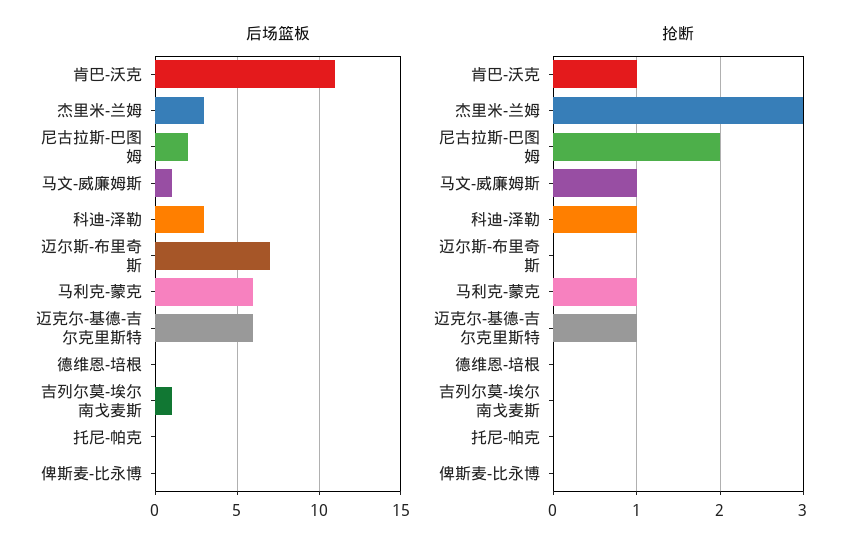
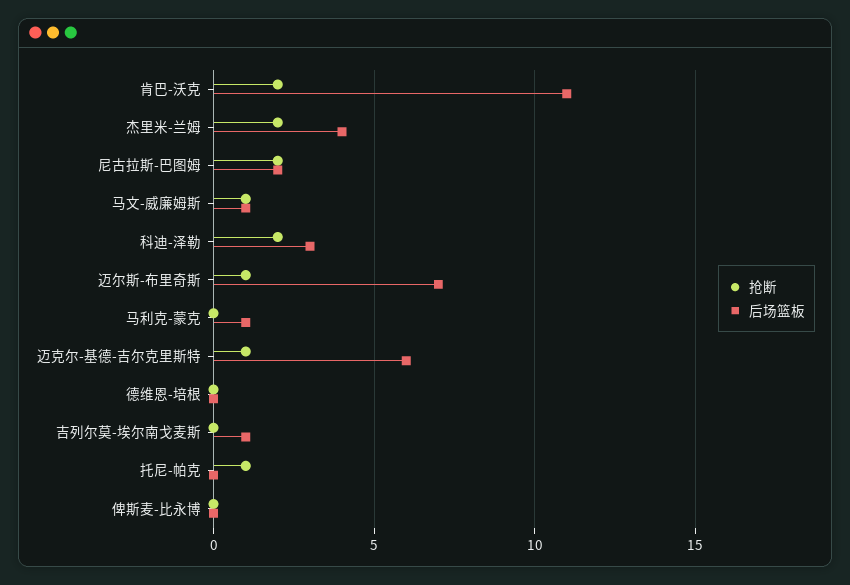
后场篮板, 杰里米-兰姆: 3 -> 4
后场篮板, 马利克-蒙克: 6 -> 1
抢断, 肯巴-沃克: 1 -> 2
抢断, 杰里米-兰姆: 3 -> 2
抢断, 科迪-泽勒: 1 -> 2
抢断, 迈尔斯-布里奇斯: 0 -> 1
抢断, 马利克-蒙克: 1 -> 0
抢断, 托尼-帕克: 0 -> 1

